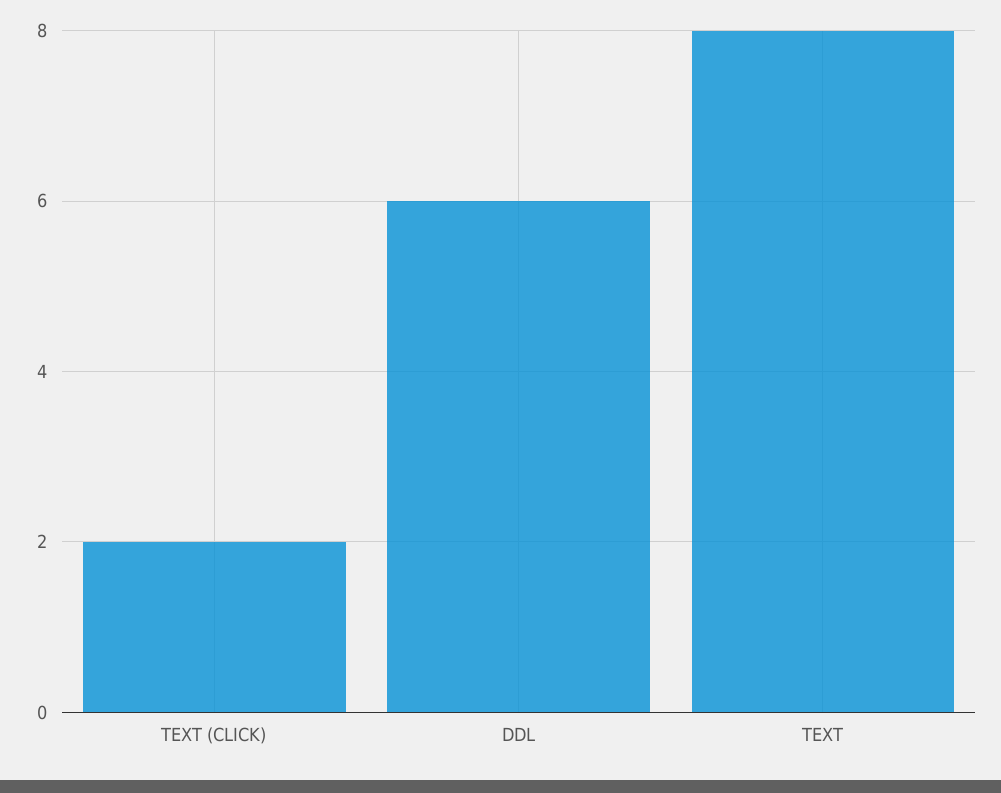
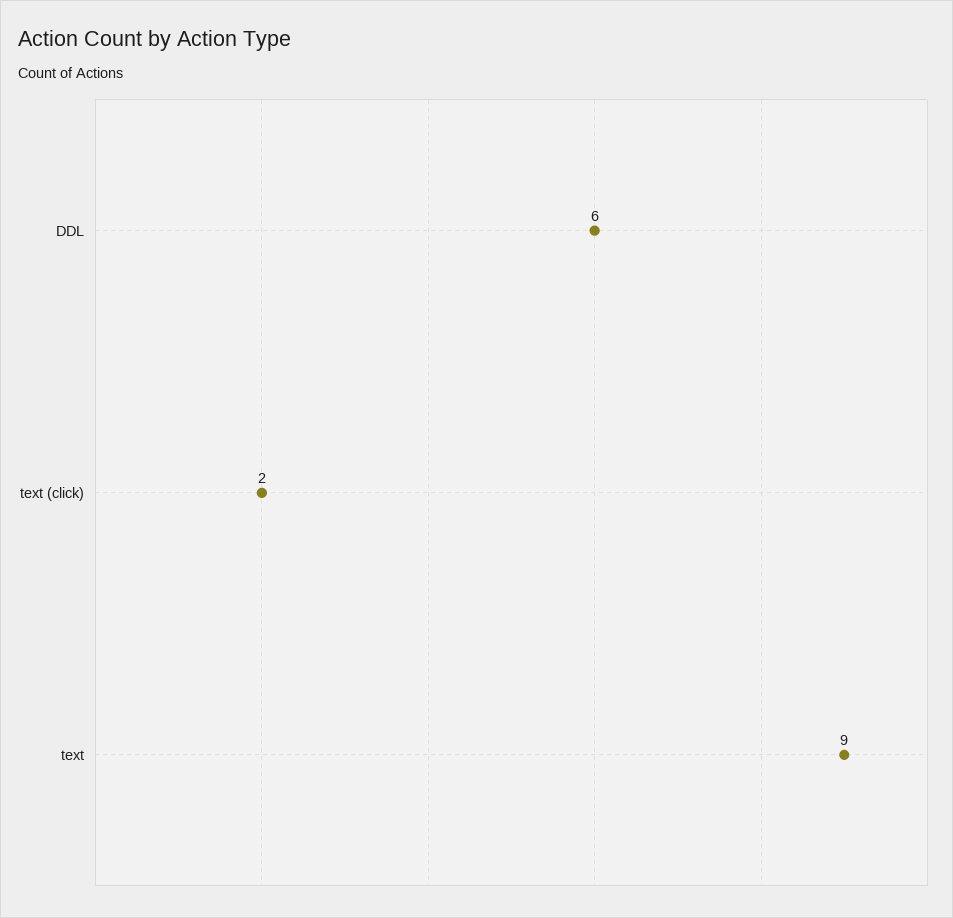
TEXT: 8 -> 9

